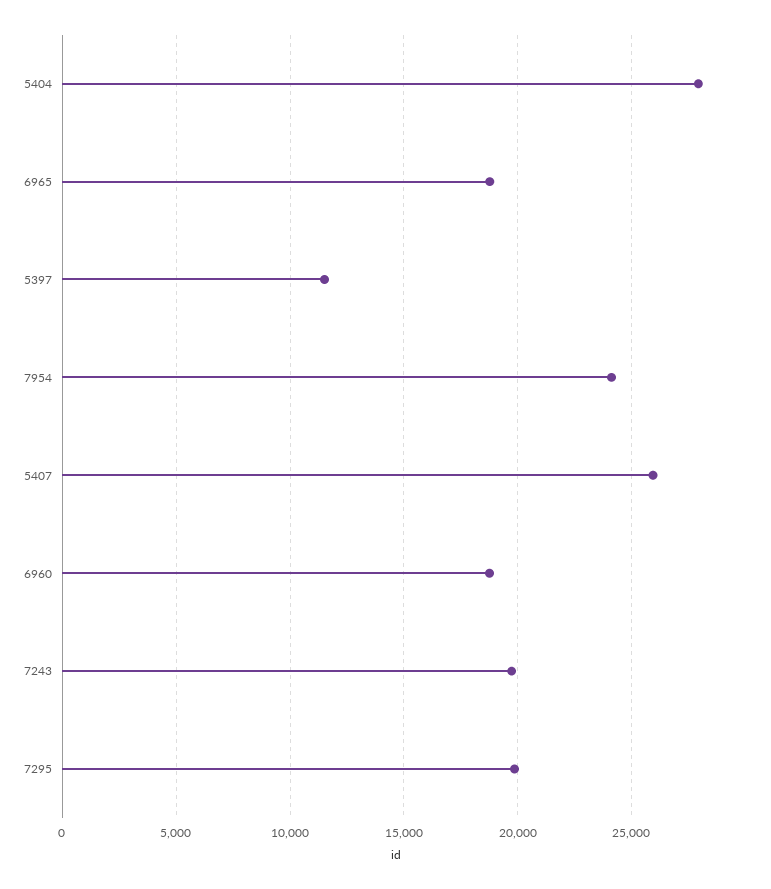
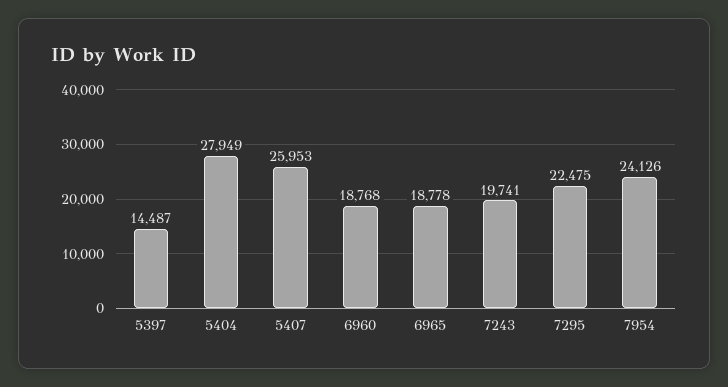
5397: 11500 -> 14487
7295: 20000 -> 22475

